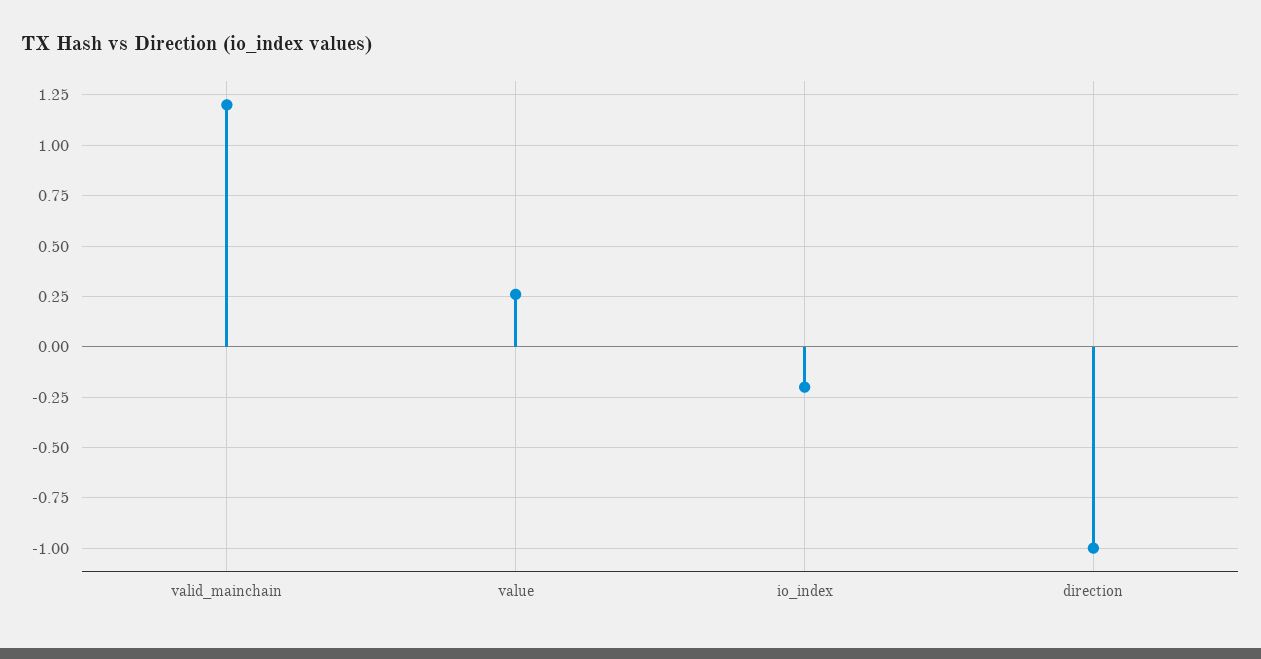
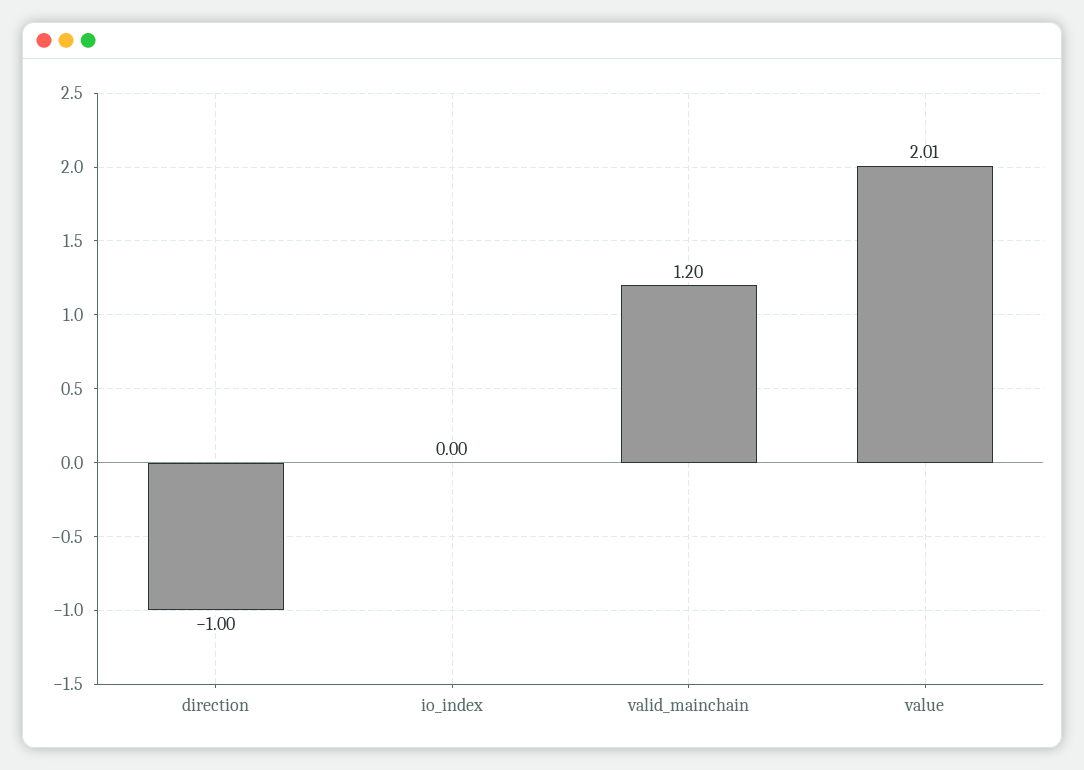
value: 0.25 -> 2.01
io_index: -0.2 -> 0

